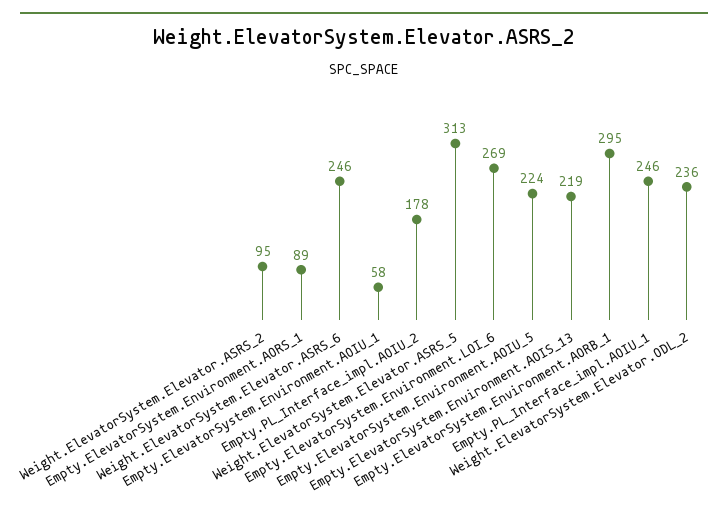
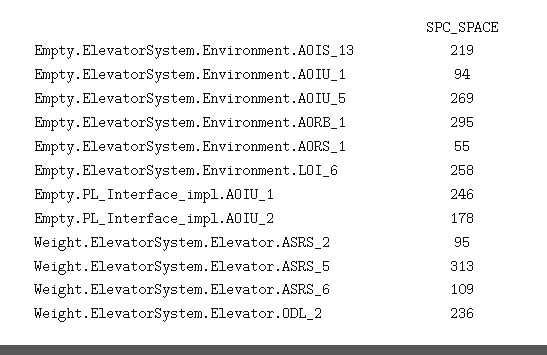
Empty.ElevatorSystem.Environment.AORS_1: 89 -> 55
Weight.ElevatorSystem.Elevator.ASRS_6: 246 -> 109
Empty.ElevatorSystem.Environment.AOIU_1: 58 -> 94
Empty.ElevatorSystem.Environment.LOI_6: 269 -> 258
Empty.ElevatorSystem.Environment.AOIU_5: 224 -> 269

